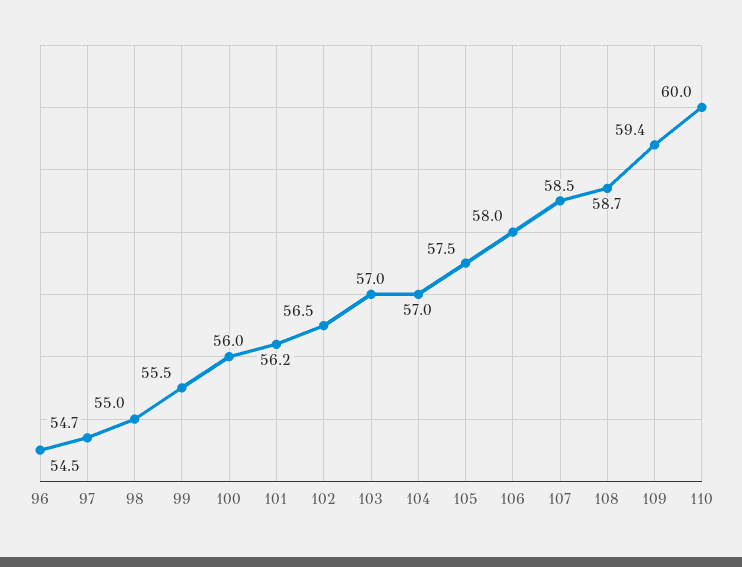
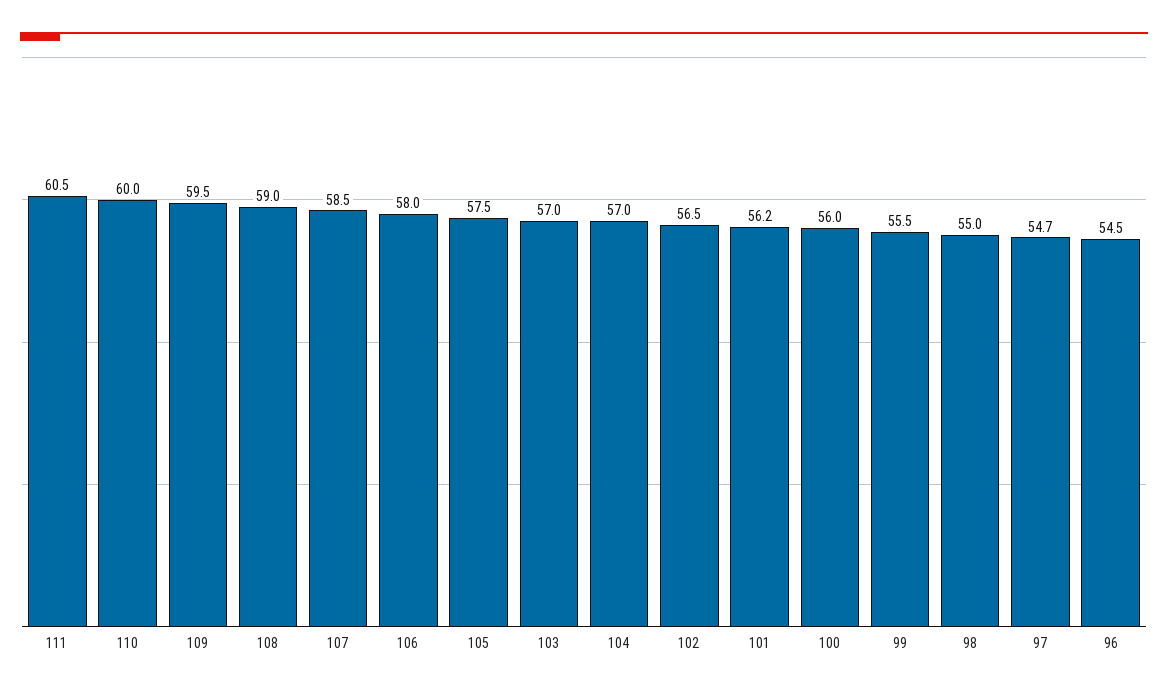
108: 58.7 -> 59
109: 59.4 -> 59.5
111: none -> 60.5

